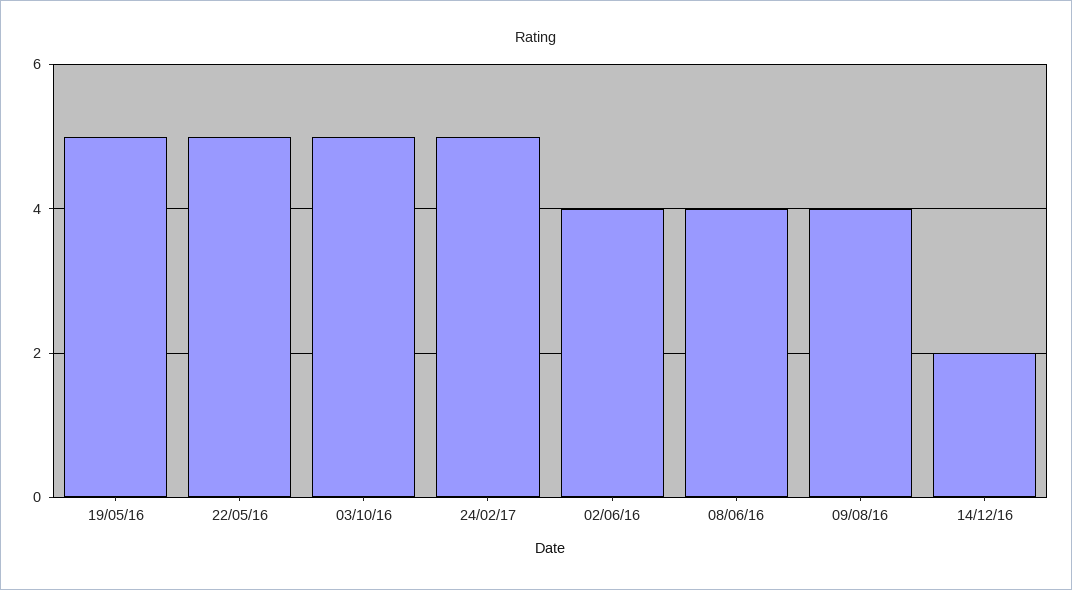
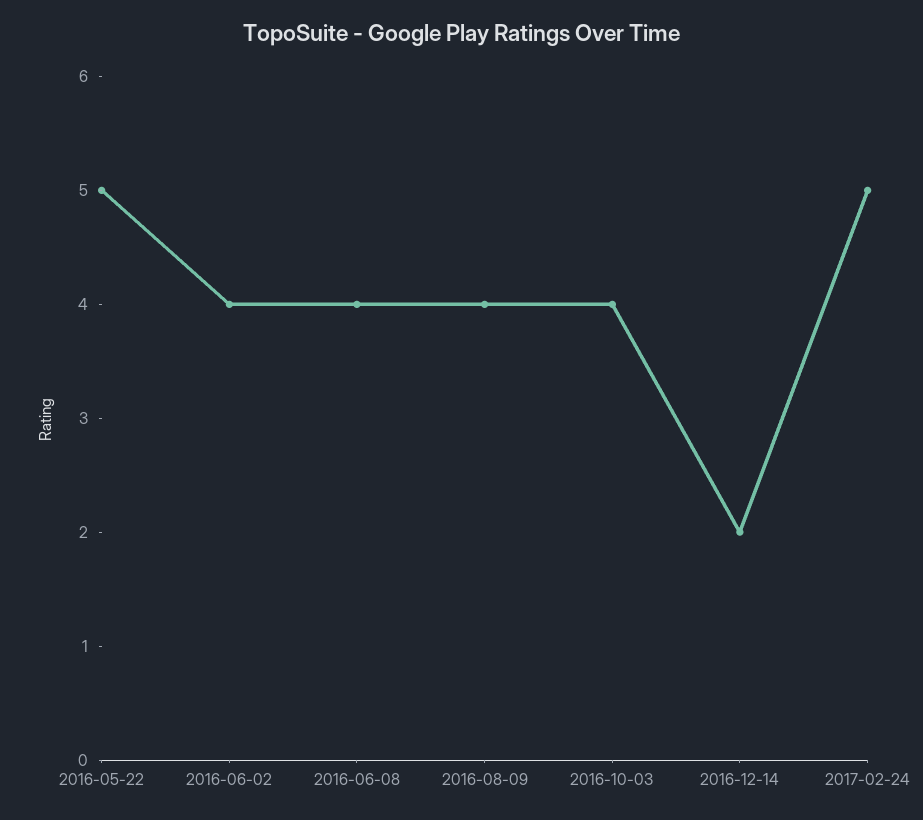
19/05/16: 5 -> none
03/10/16: 5 -> 4

